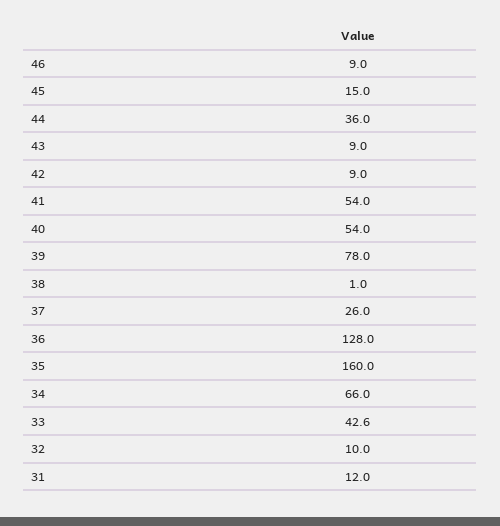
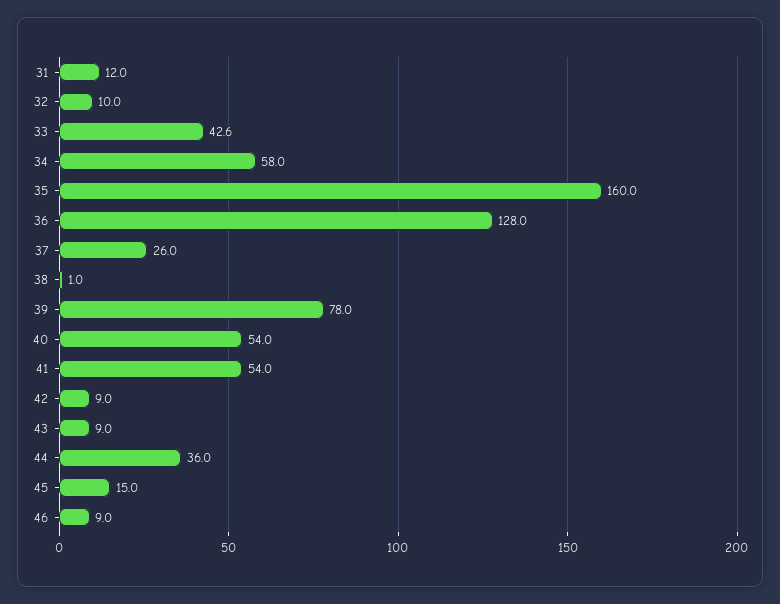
34: 66 -> 58

